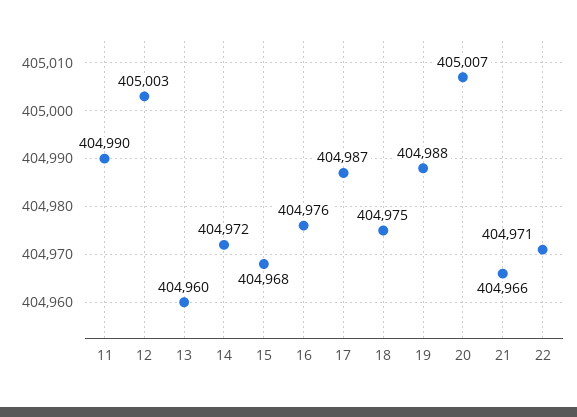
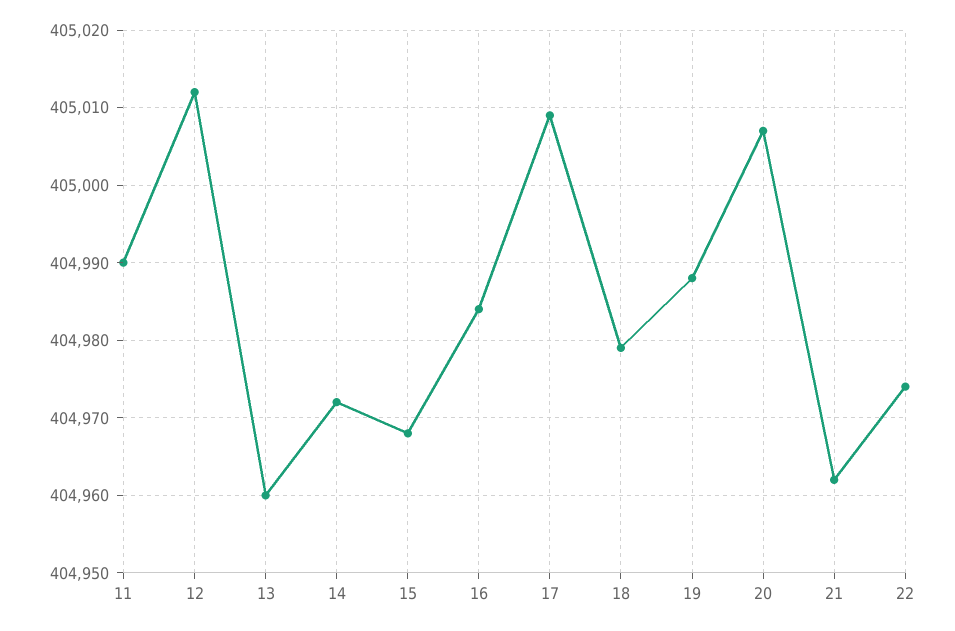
12: 405003 -> 405012
16: 404976 -> 404984
17: 404987 -> 405009
18: 404975 -> 404979
21: 404966 -> 404962
22: 404971 -> 404974

